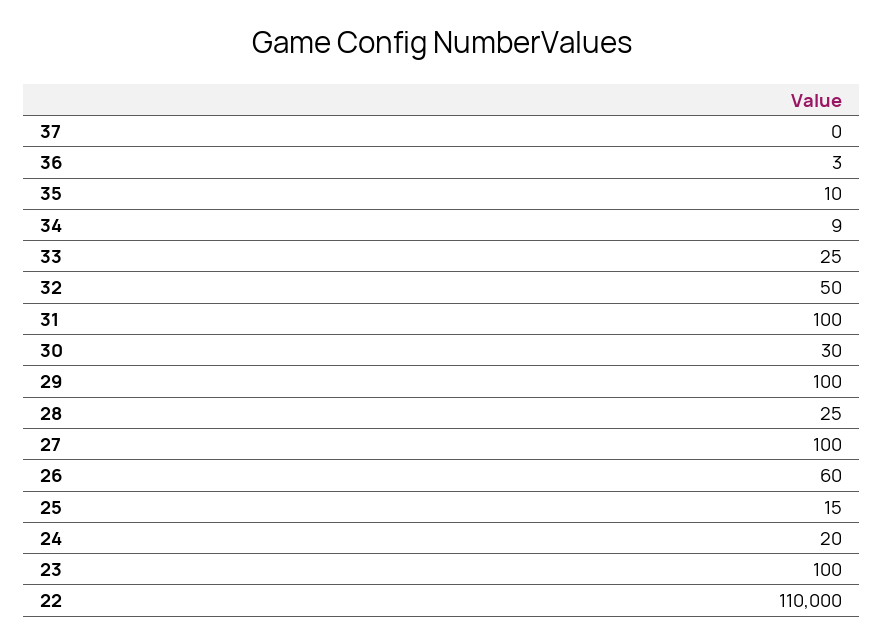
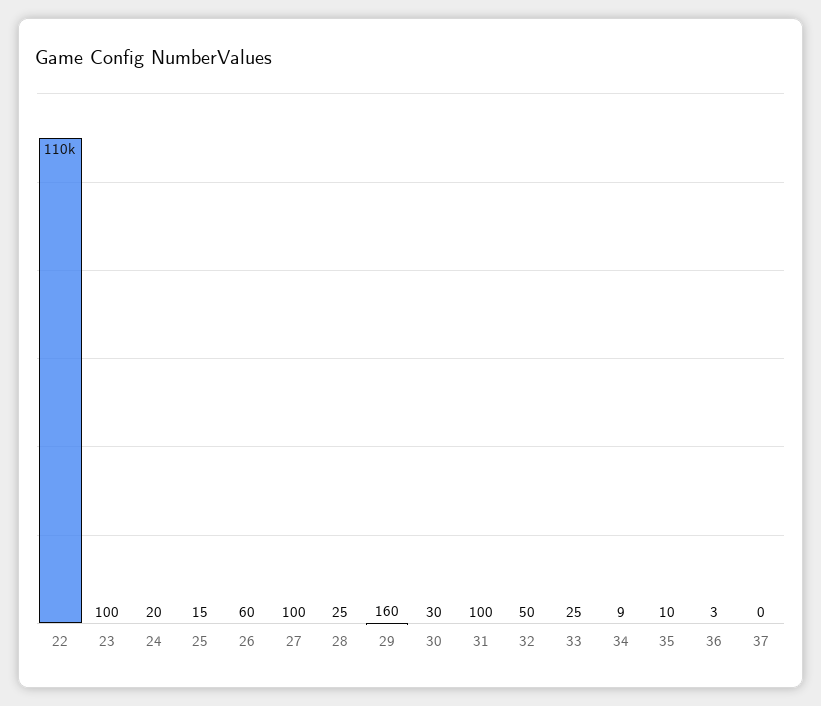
29: 100 -> 160

